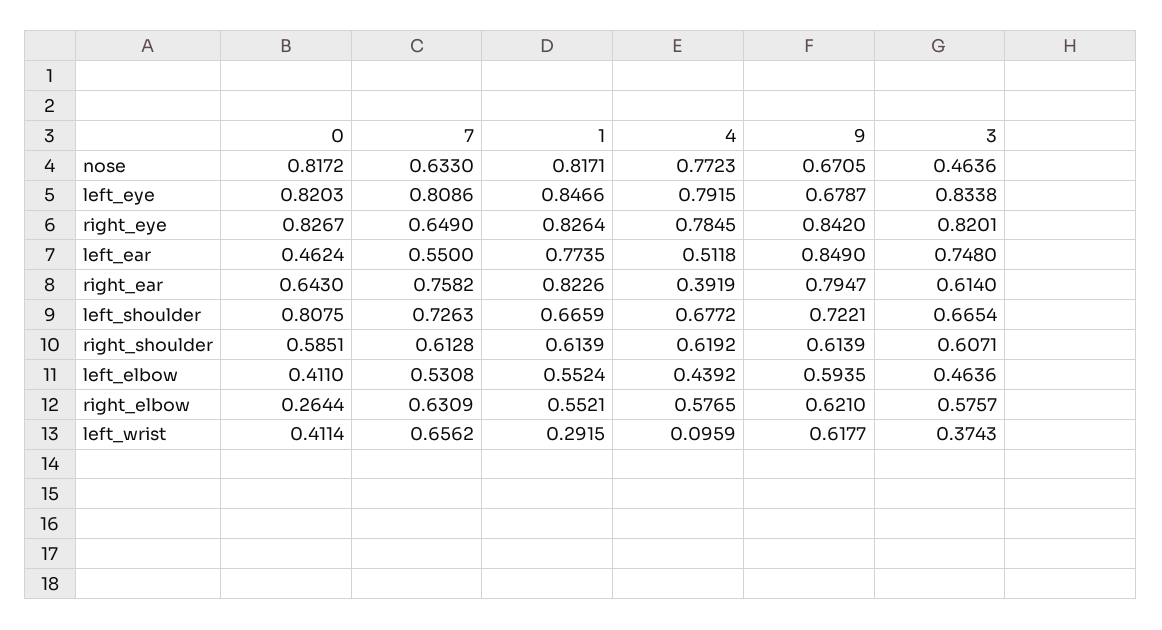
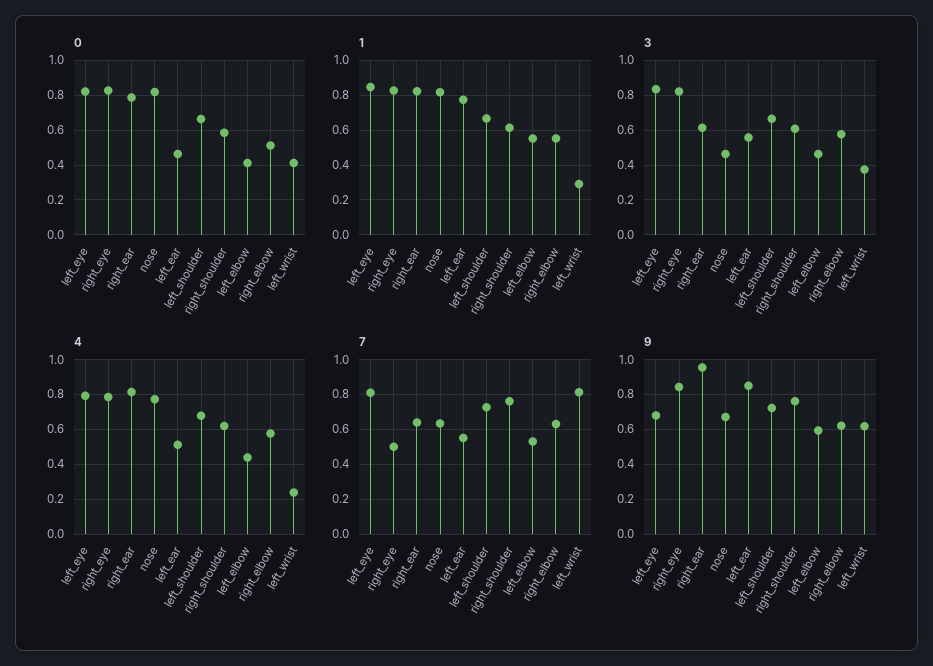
7, right_eye: 0.649 -> 0.5
3, left_ear: 0.748 -> 0.55
0, right_ear: 0.643 -> 0.8
7, right_ear: 0.7582 -> 0.65
4, right_ear: 0.3919 -> 0.8
9, right_ear: 0.7947 -> 0.95
0, left_shoulder: 0.8075 -> 0.65
7, right_shoulder: 0.6128 -> 0.75
9, right_shoulder: 0.6139 -> 0.75
0, right_elbow: 0.2644 -> 0.5
7, left_wrist: 0.6562 -> 0.8
4, left_wrist: 0.0959 -> 0.25

